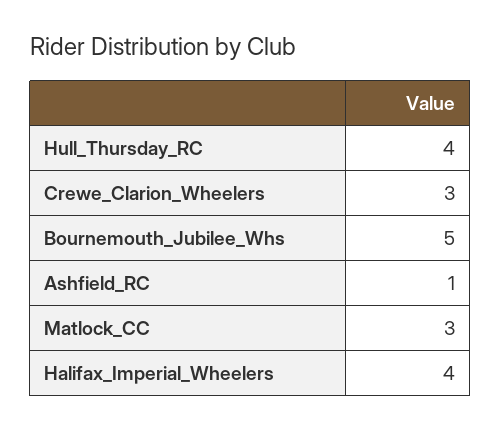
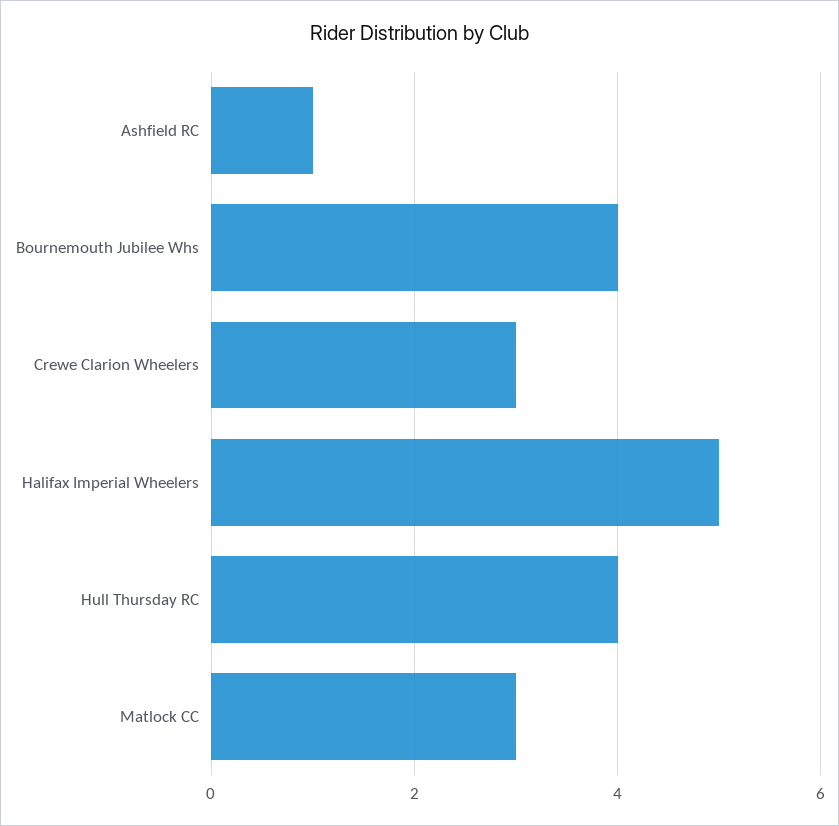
Bournemouth_Jubilee_Whs: 5 -> 4
Halifax_Imperial_Wheelers: 4 -> 5

